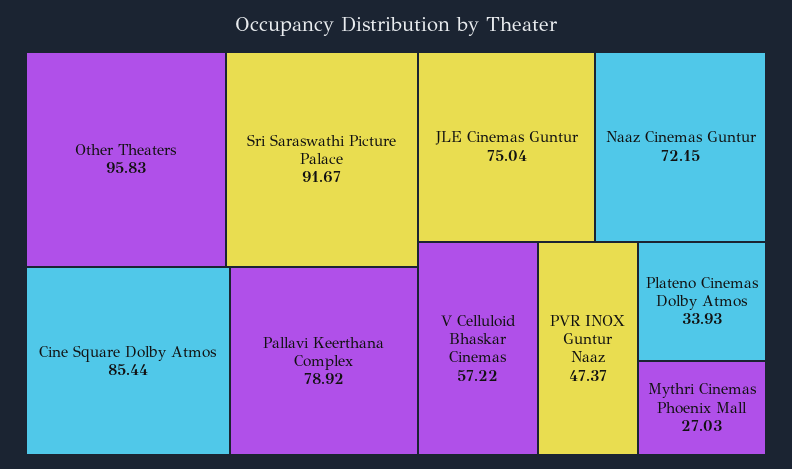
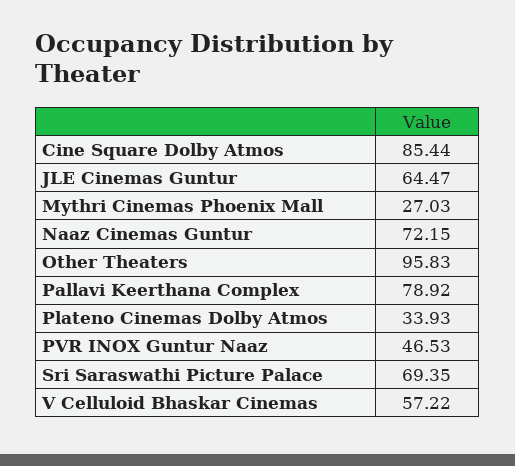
Sri Saraswathi Picture Palace: 91.67 -> 69.35
JLE Cinemas Guntur: 75.04 -> 64.47
PVR INOX Guntur Naaz: 47.37 -> 46.53

